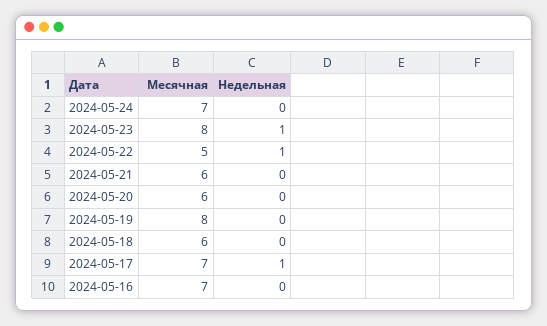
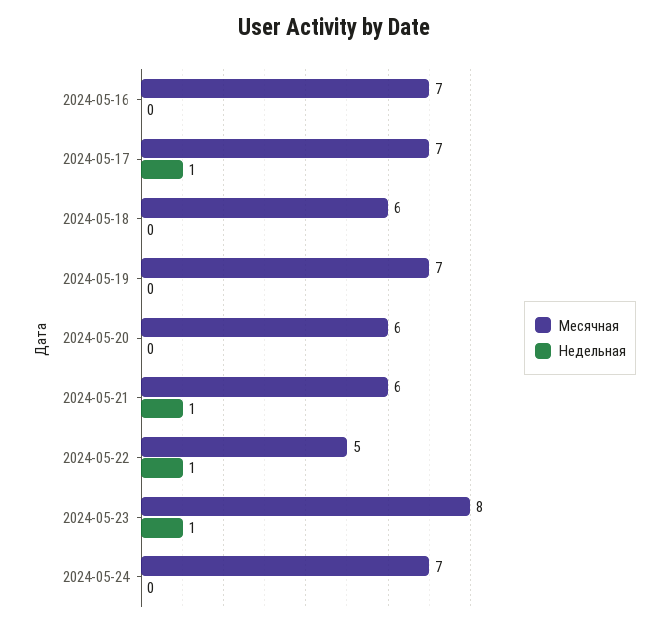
Недельная, 2024-05-21: 0 -> 1
Месячная, 2024-05-19: 8 -> 7

